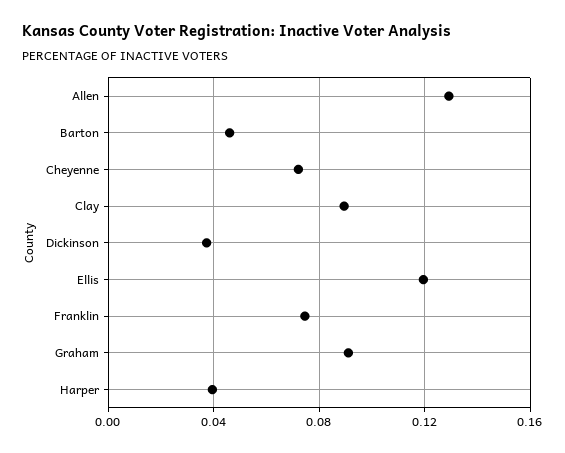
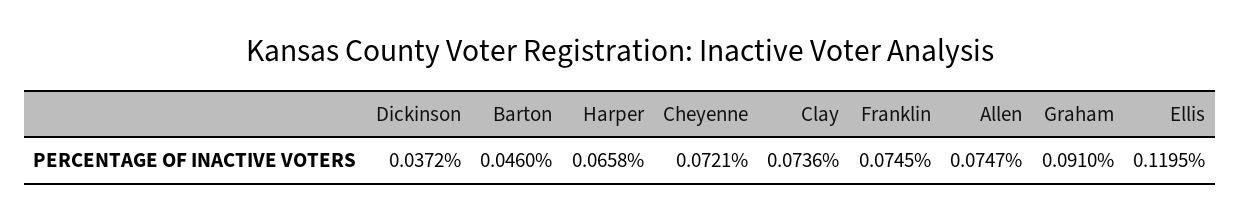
Allen: 0.13 -> 0.0747
Clay: 0.09 -> 0.0736
Harper: 0.04 -> 0.0658

